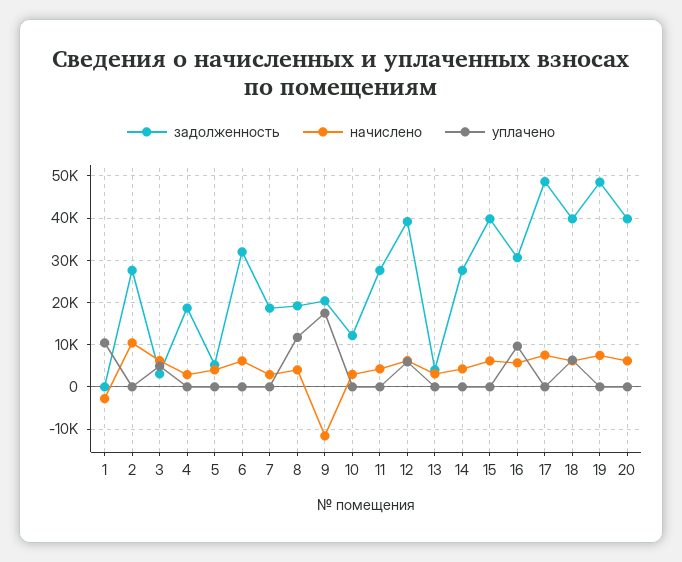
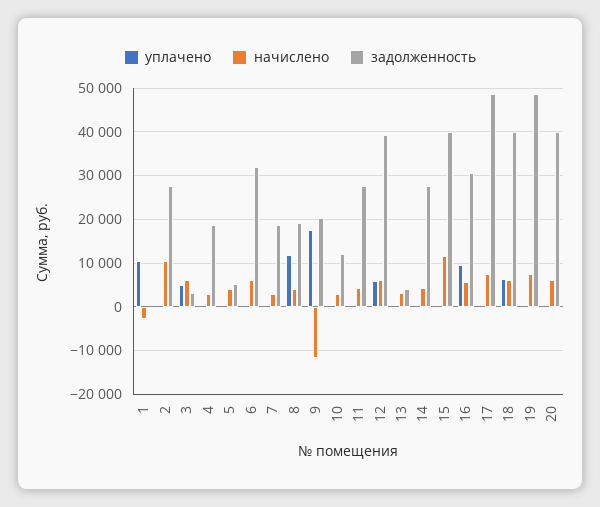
начислено, 15: 6000 -> 12000

